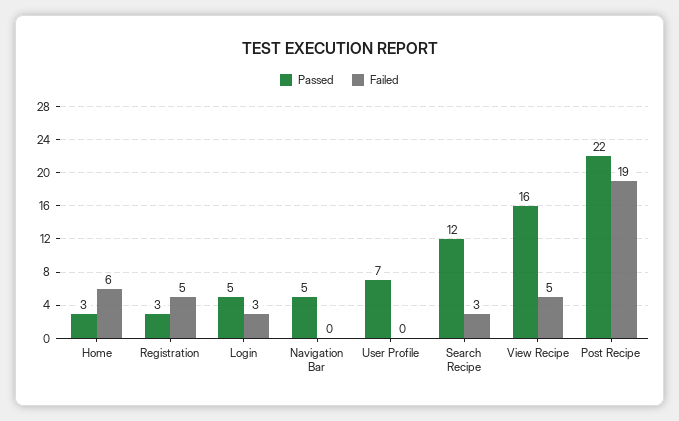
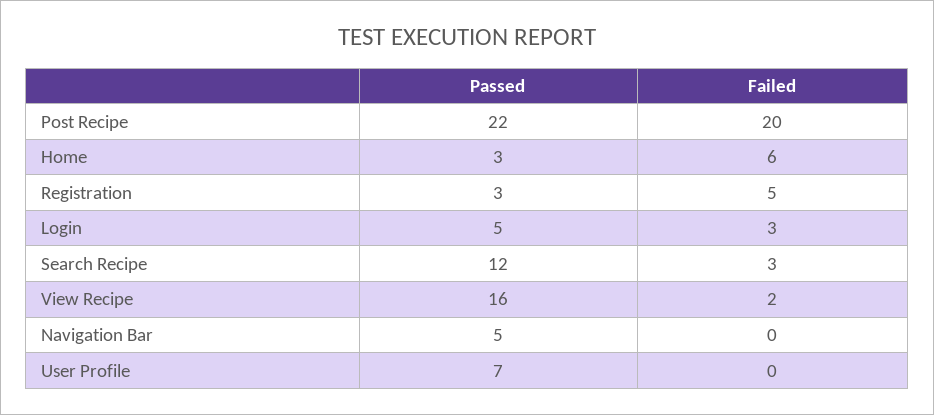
Failed, View Recipe: 5 -> 2
Failed, Post Recipe: 19 -> 20

